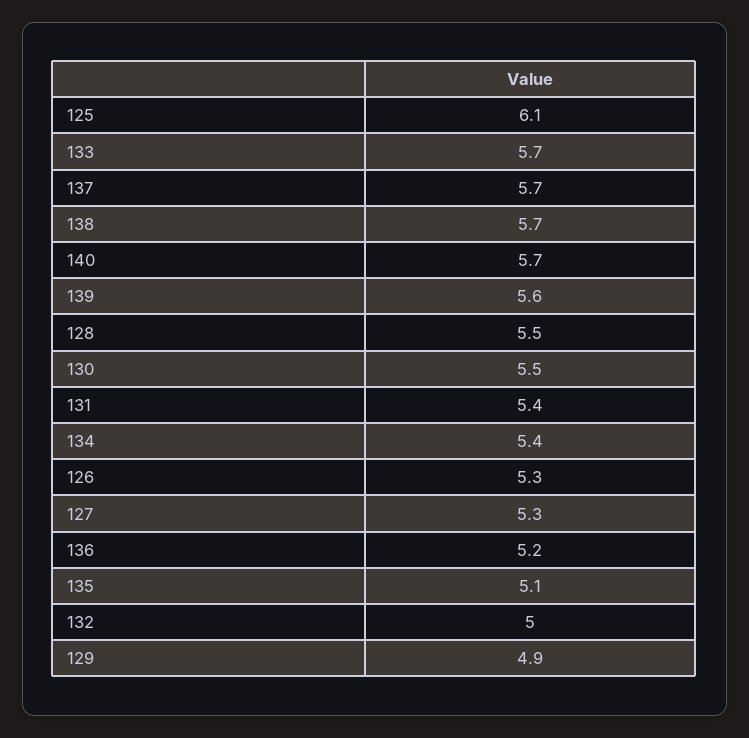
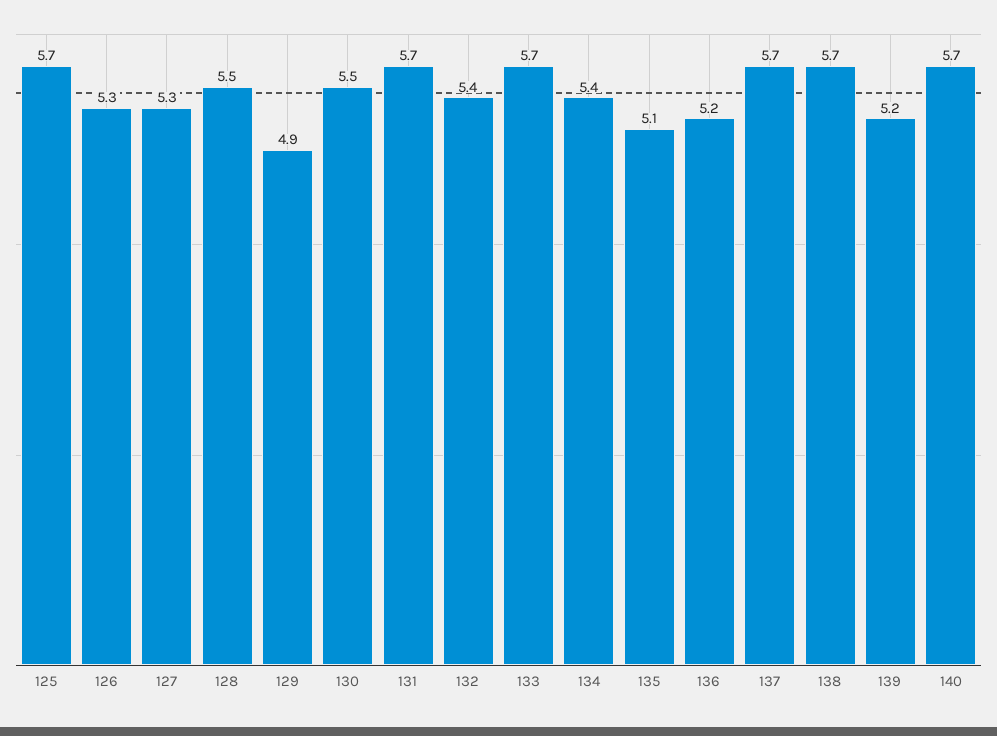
125: 6.1 -> 5.7
139: 5.6 -> 5.2
131: 5.4 -> 5.7
132: 5 -> 5.4

